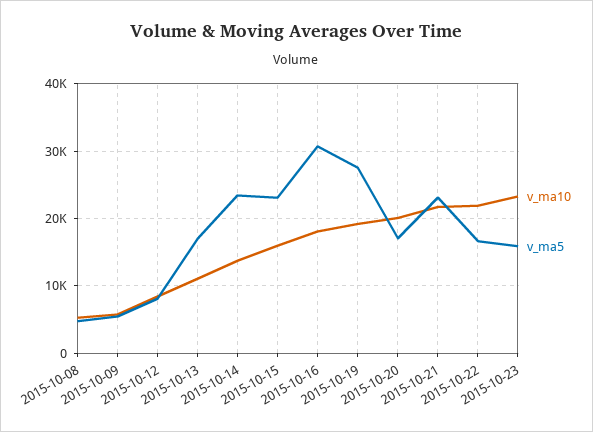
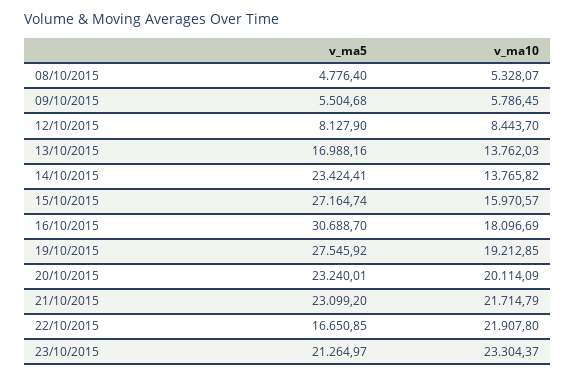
v_ma10, 2015-10-13: 11000 -> 13762.03
v_ma5, 2015-10-15: 23000 -> 27164.74
v_ma5, 2015-10-20: 17000 -> 23240.01
v_ma5, 2015-10-23: 16000 -> 21264.97

